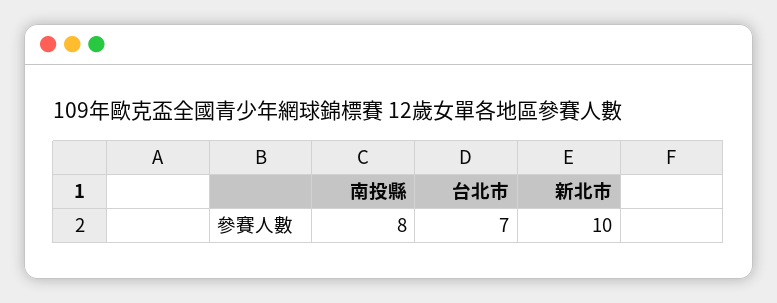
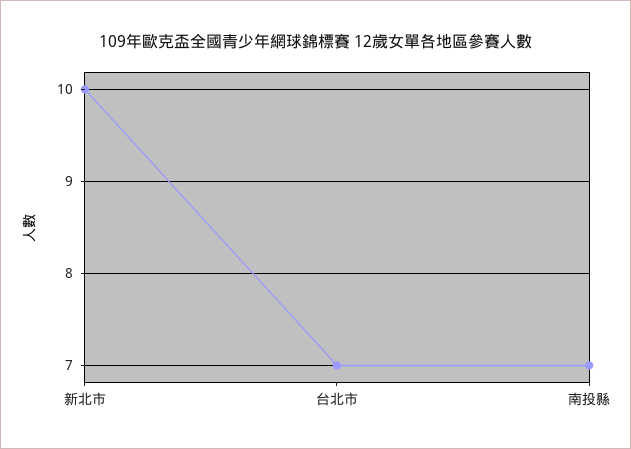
南投縣: 8 -> 7

